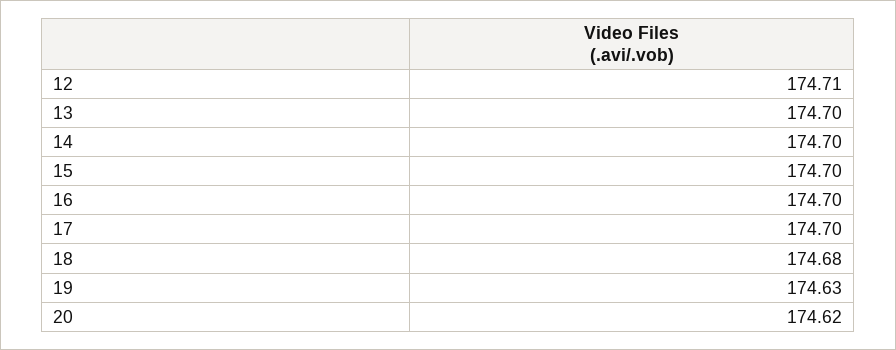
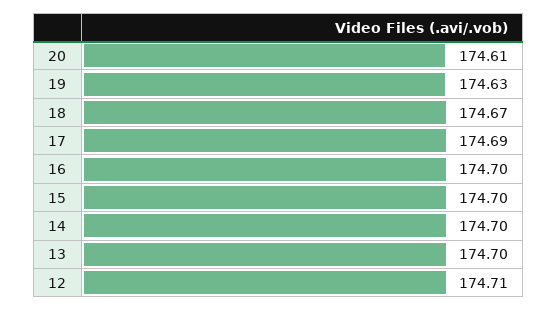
17: 174.7 -> 174.69
18: 174.68 -> 174.67
20: 174.62 -> 174.61

